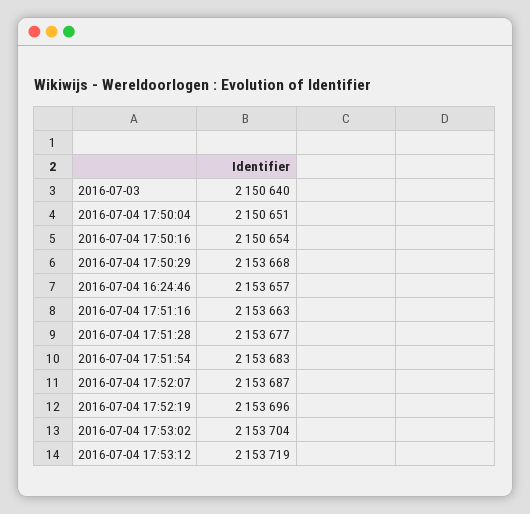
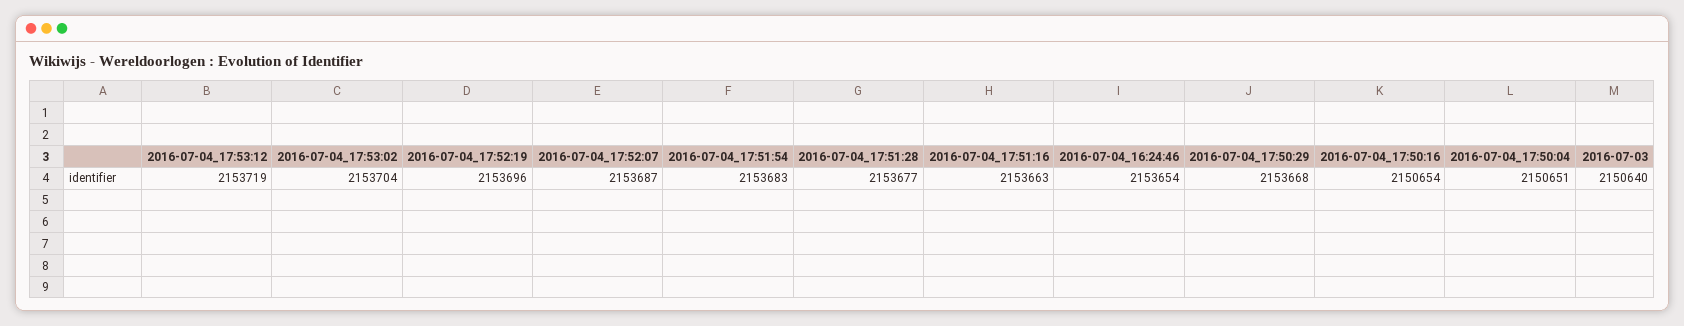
2016-07-04 16:24:46: 2153657 -> 2153654

